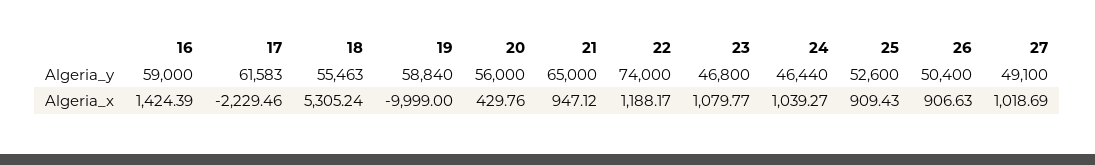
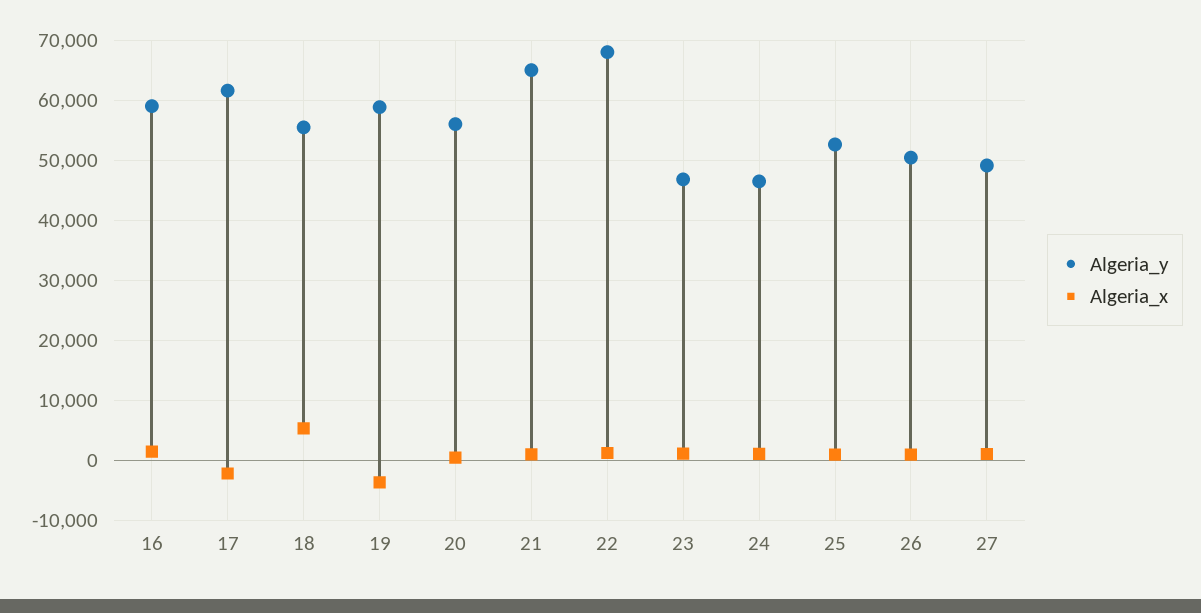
Algeria_y, 22: 74000 -> 68000
Algeria_x, 19: -9999 -> -4000

